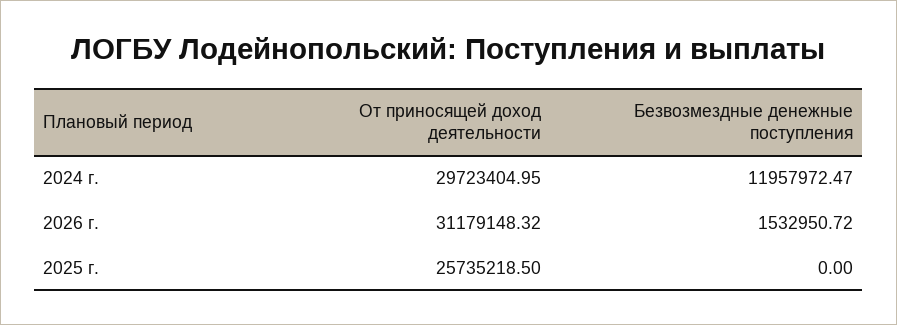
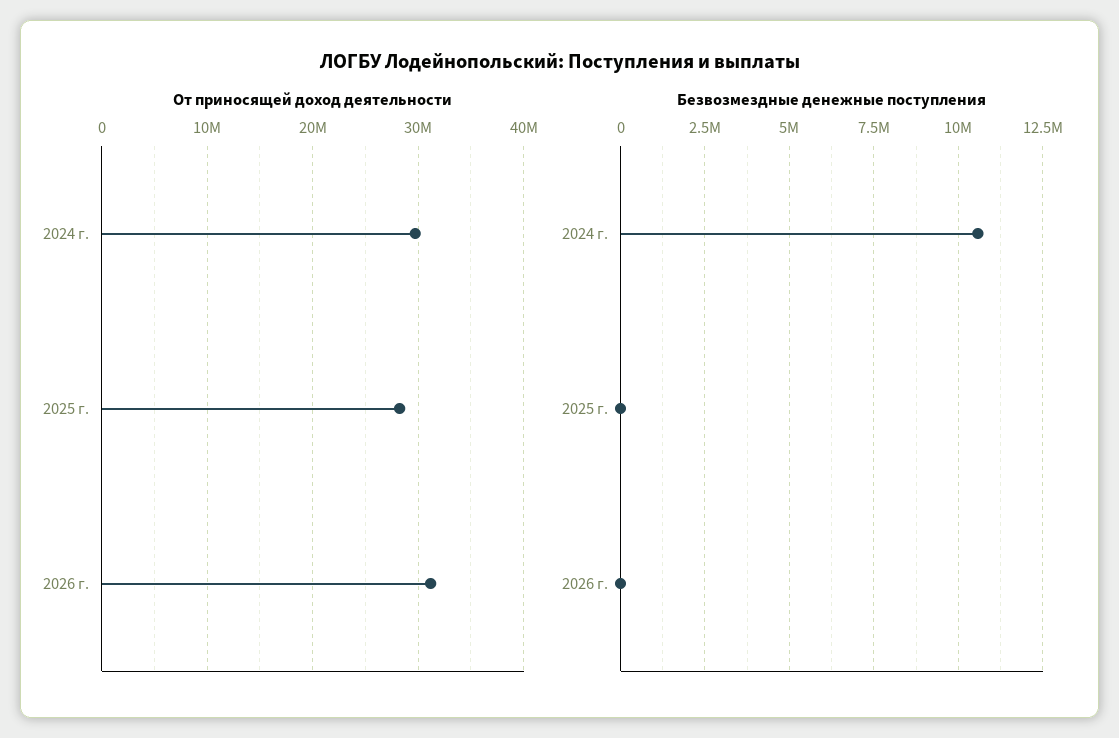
Безвозмездные денежные поступления, 2024 г.: 11957972.47 -> 10500000
Безвозмездные денежные поступления, 2026 г.: 1532950.72 -> 0
От приносящей доход деятельности, 2025 г.: 25735218.5 -> 28000000

